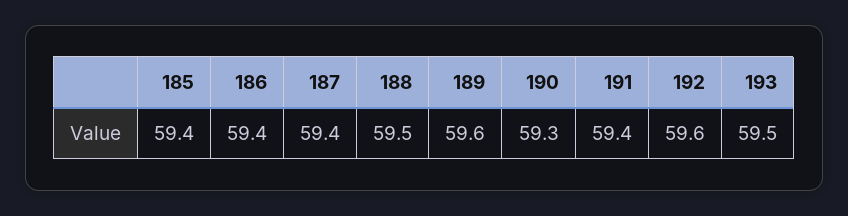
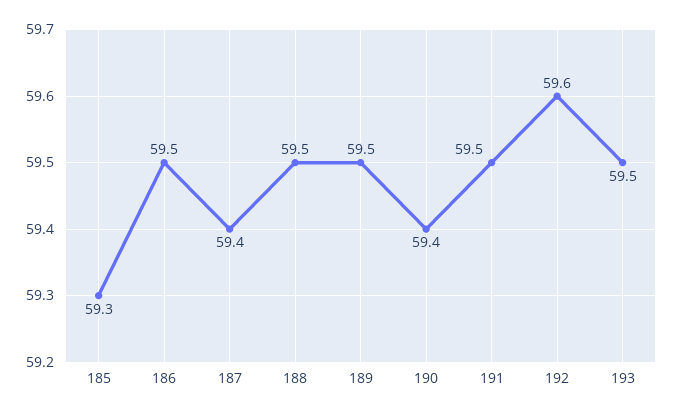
185: 59.4 -> 59.3
186: 59.4 -> 59.5
189: 59.6 -> 59.5
190: 59.3 -> 59.4
191: 59.4 -> 59.5

